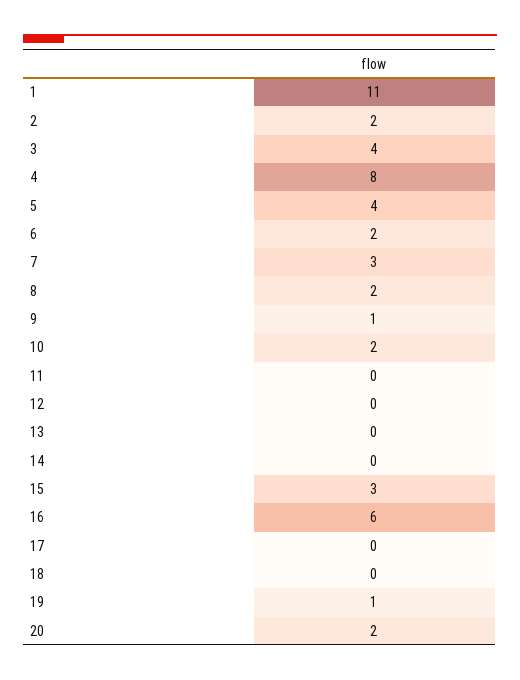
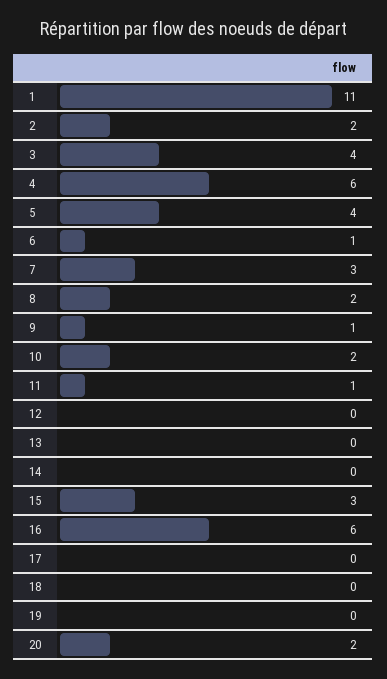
4: 8 -> 6
6: 2 -> 1
11: 0 -> 1
19: 1 -> 0

